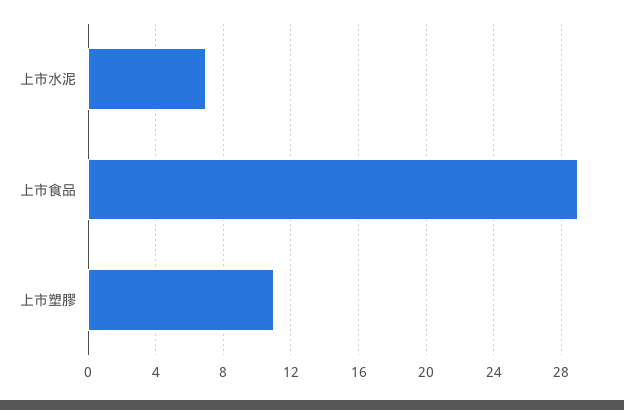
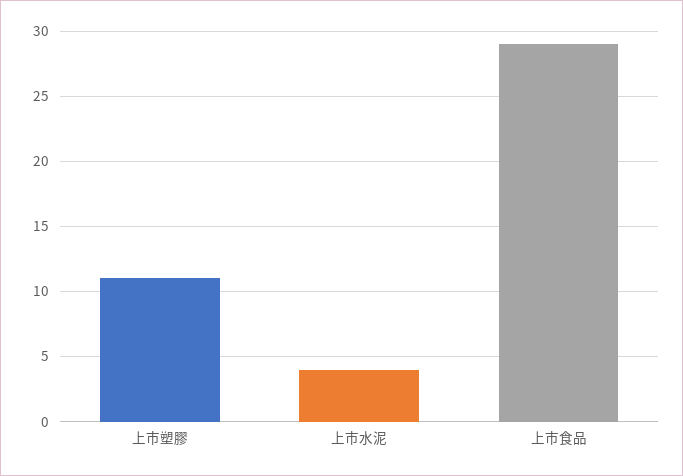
上市水泥: 7 -> 4

